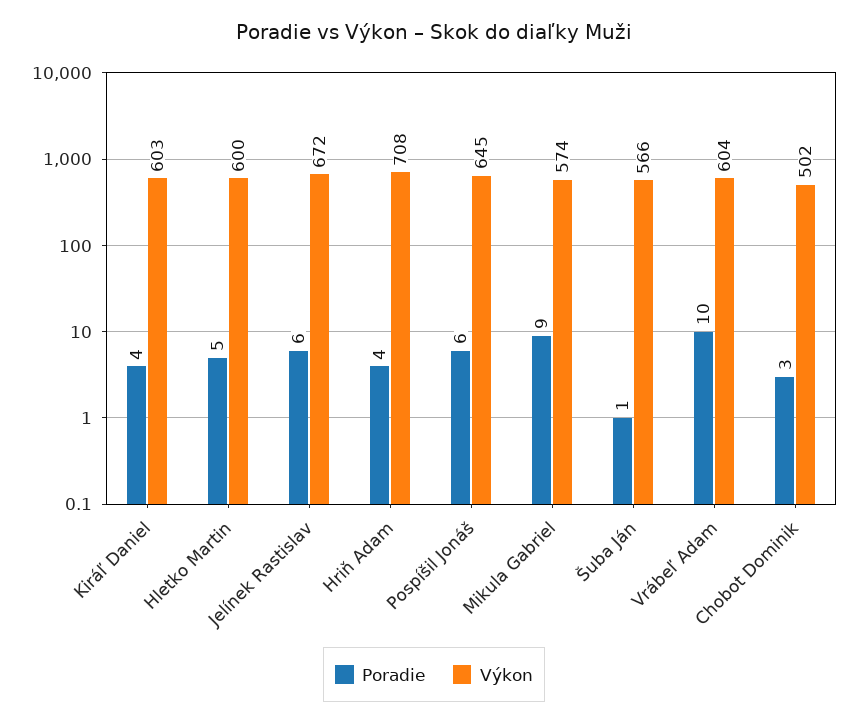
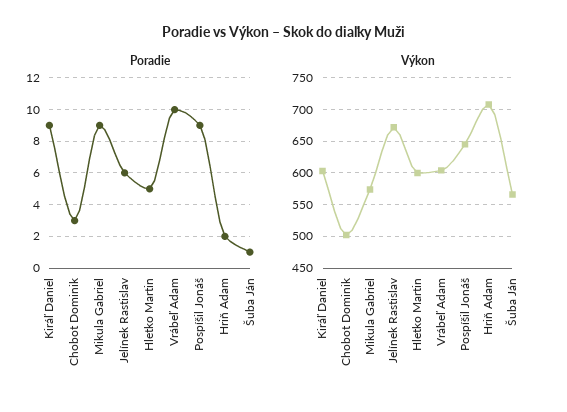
Poradie, Kiráľ Daniel: 4 -> 9
Poradie, Hriň Adam: 4 -> 2
Poradie, Pospíšil Jonáš: 6 -> 9

